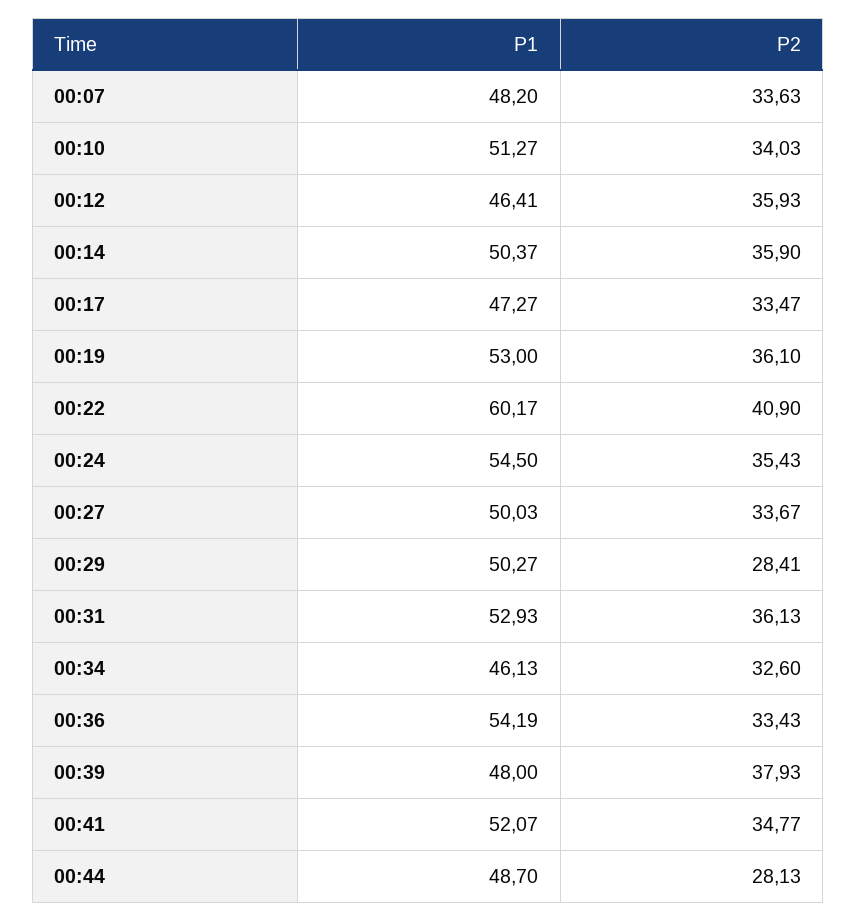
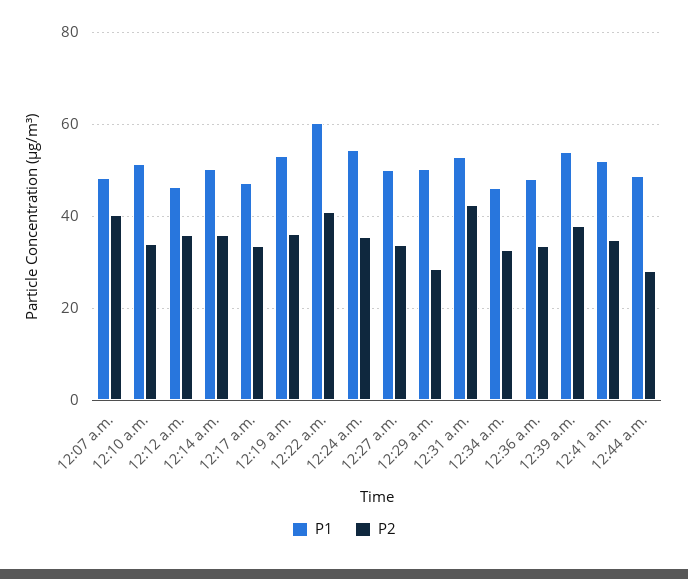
P2, 00:07: 33.63 -> 40
P2, 00:31: 36.13 -> 42
P1, 00:36: 54.19 -> 48
P1, 00:39: 48 -> 54

